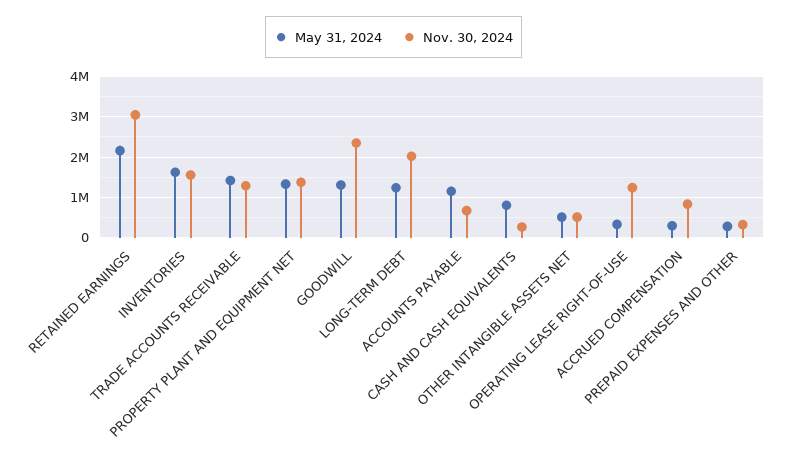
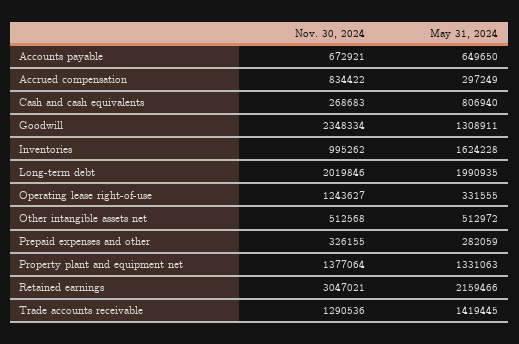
Nov. 30, 2024, INVENTORIES: 1600000 -> 995262
May 31, 2024, LONG-TERM DEBT: 1200000 -> 1990935
May 31, 2024, ACCOUNTS PAYABLE: 1200000 -> 649650

